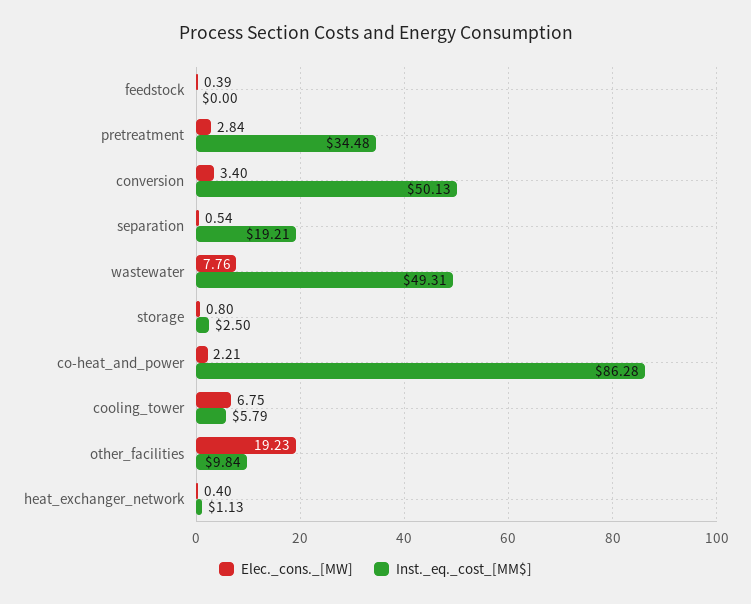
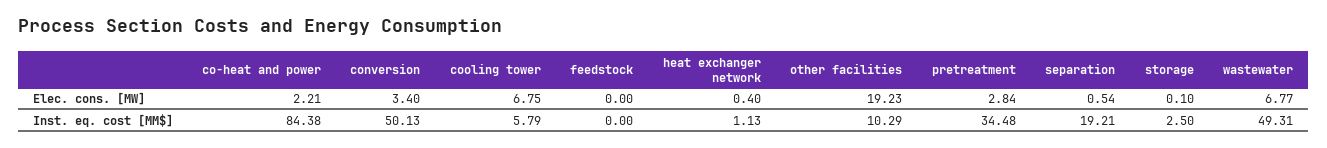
Elec._cons._[MW], feedstock: 0.39 -> 0
Elec._cons._[MW], wastewater: 7.76 -> 6.77
Elec._cons._[MW], storage: 0.8 -> 0.1
Inst._eq._cost_[MM$], co-heat_and_power: 86.28 -> 84.38
Inst._eq._cost_[MM$], other_facilities: 9.84 -> 10.29

